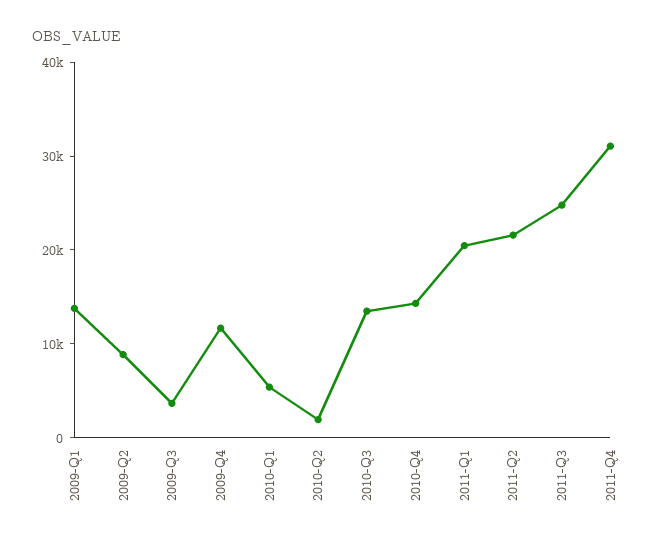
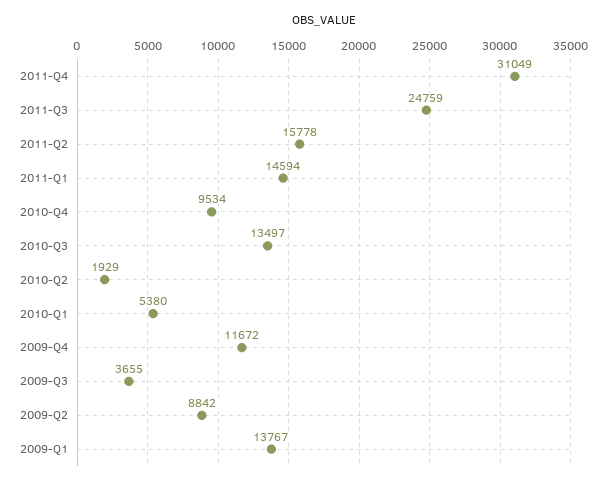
2010-Q4: 14000 -> 9534
2011-Q1: 20000 -> 14594
2011-Q2: 22000 -> 15778

